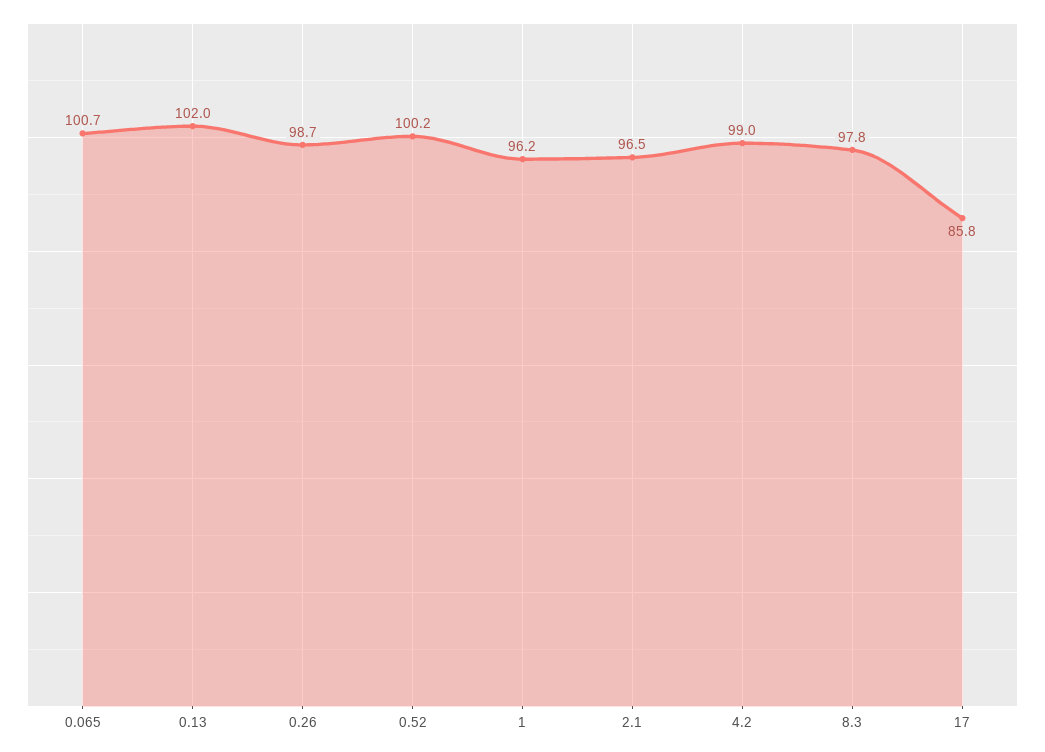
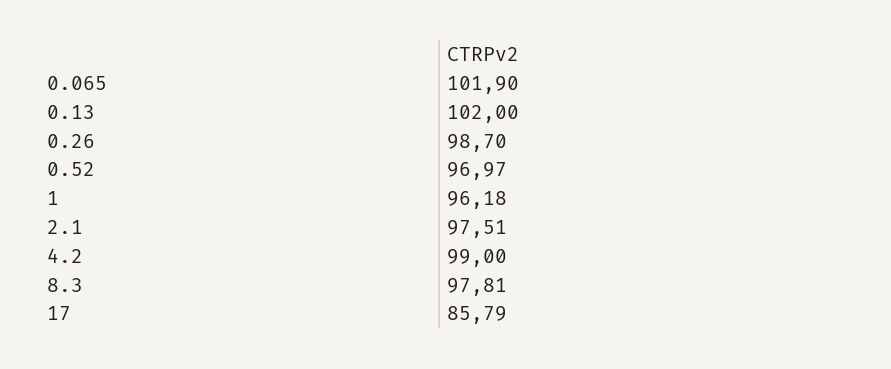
0.065: 100.7 -> 101.9
0.52: 100.2 -> 96.97
2.1: 96.5 -> 97.51

